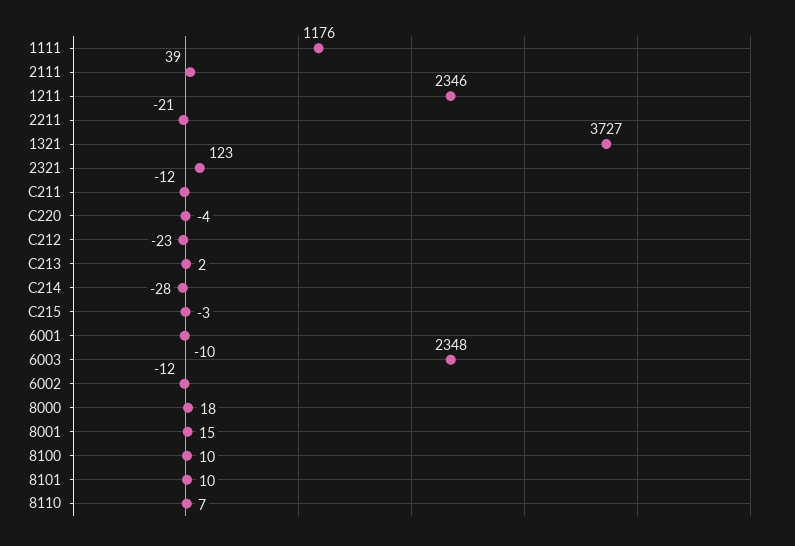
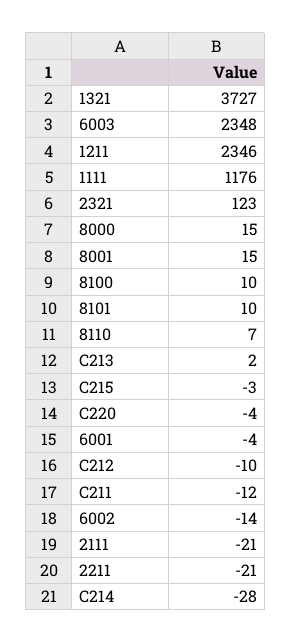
2111: 39 -> -21
C212: -23 -> -10
6001: -10 -> -4
6002: -12 -> -14
8000: 18 -> 15

